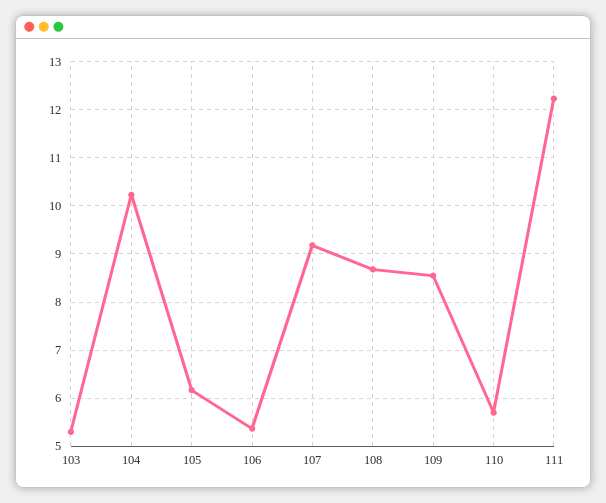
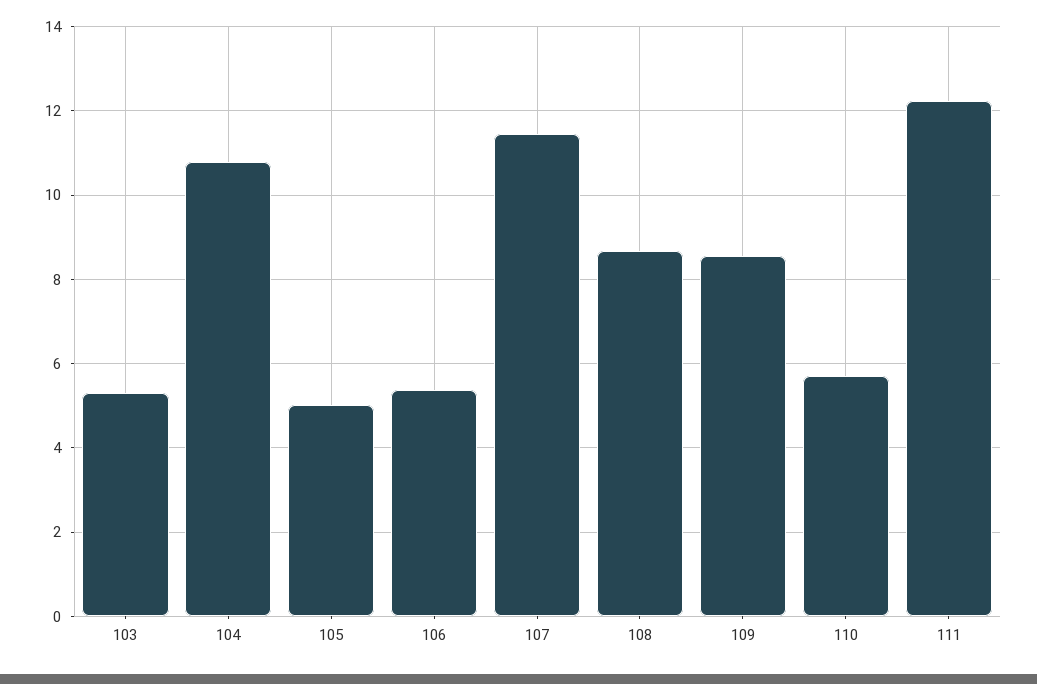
104: 10.2 -> 10.8
105: 6.2 -> 5
107: 9.2 -> 11.4

